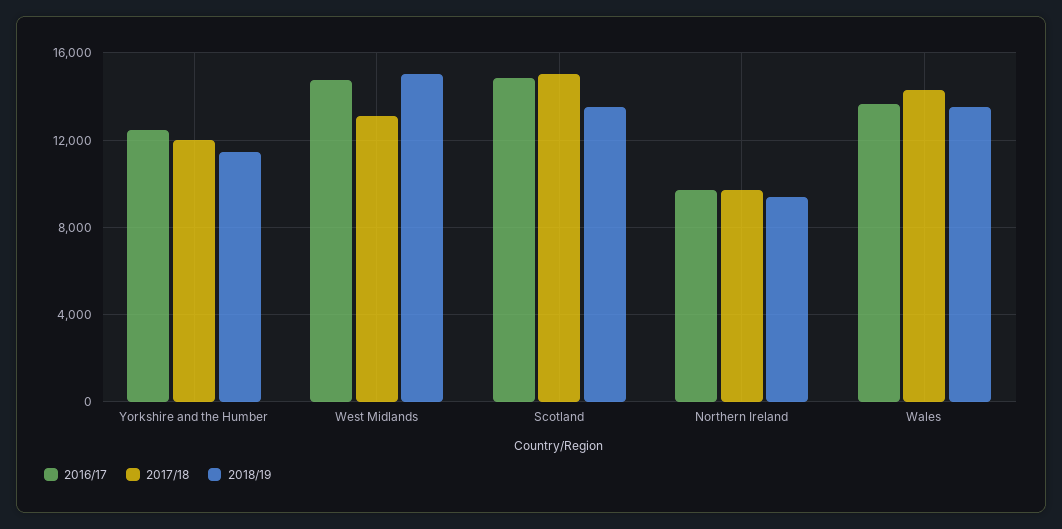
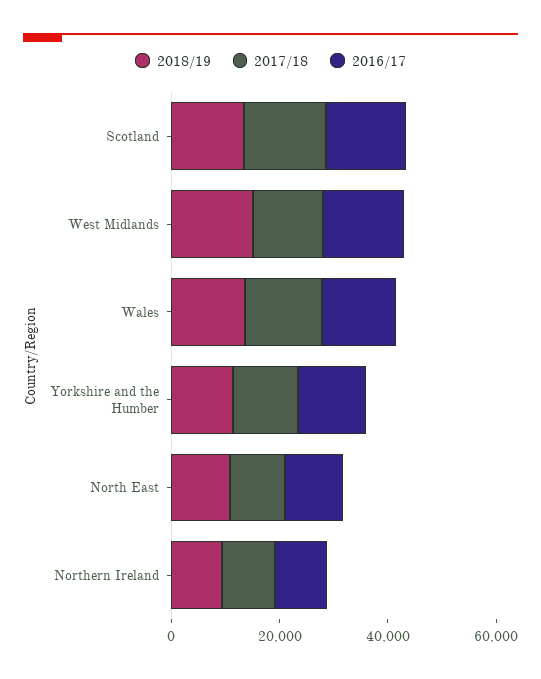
2018/19, North East: none -> 10000
2017/18, North East: none -> 10000
2016/17, North East: none -> 10000

